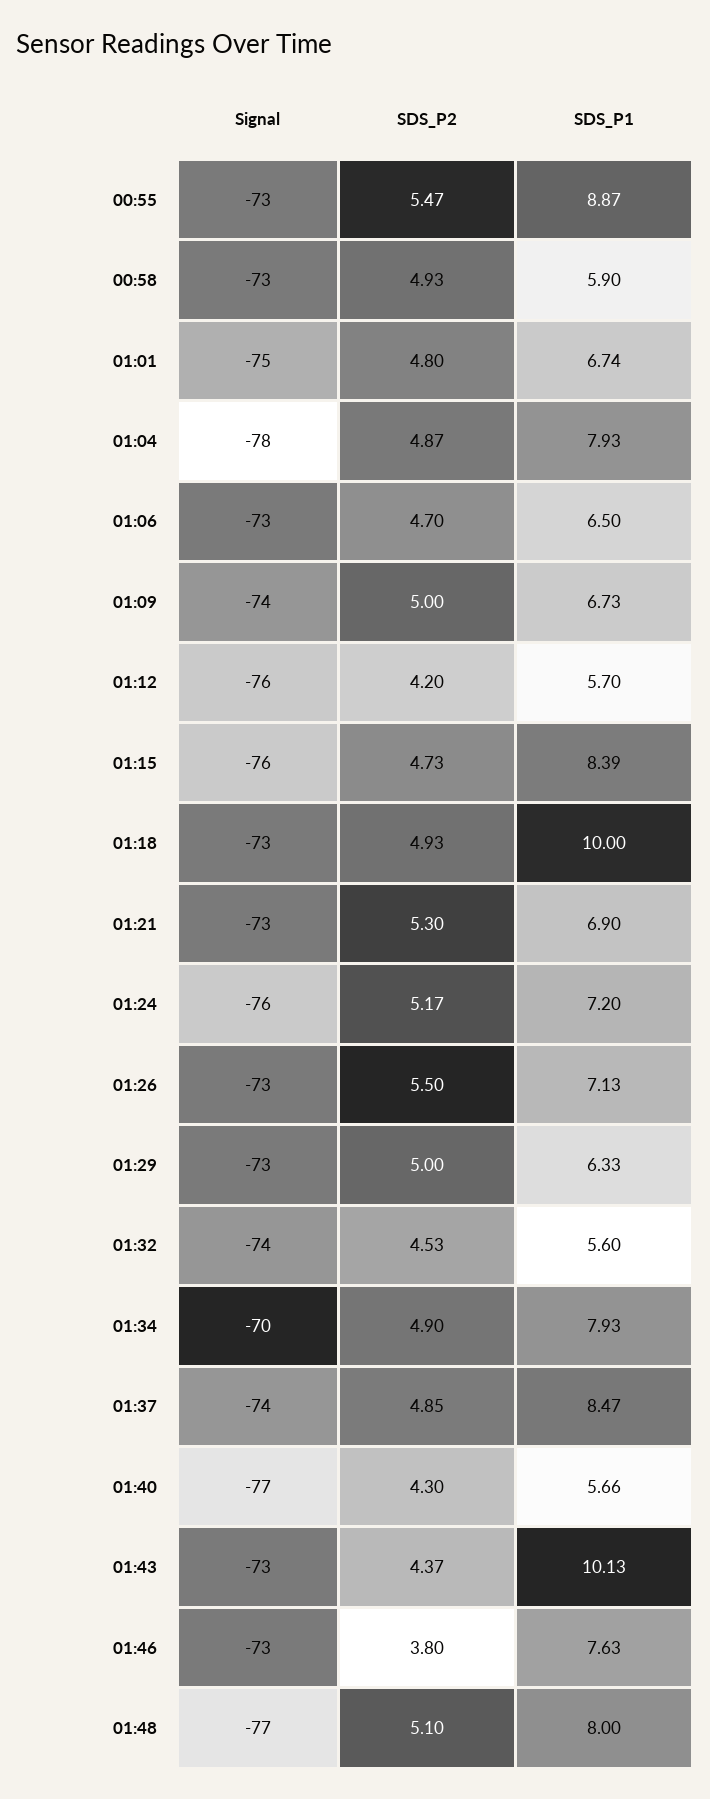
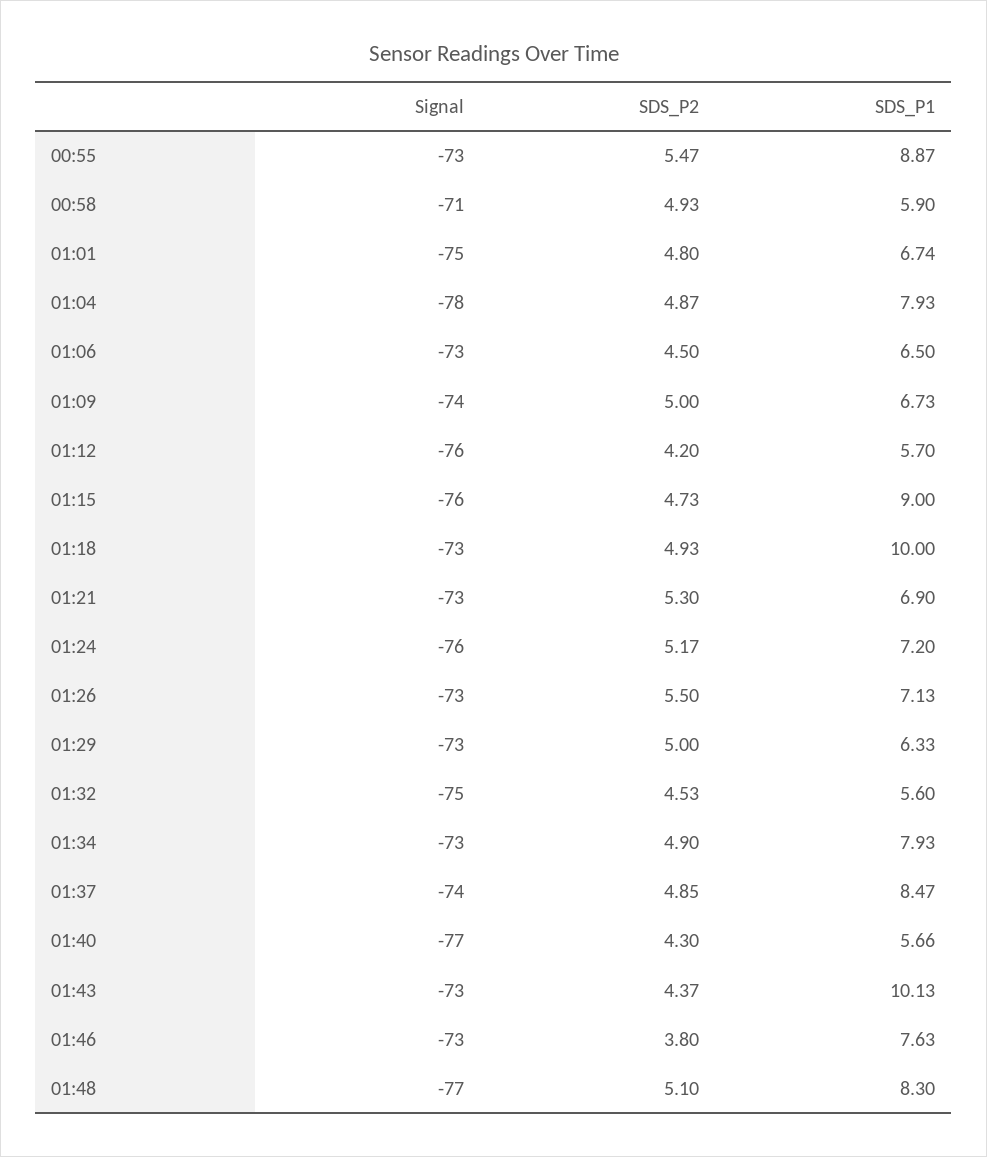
Signal, 00:58: -73 -> -71
SDS_P2, 01:06: 4.7 -> 4.5
SDS_P1, 01:15: 8.39 -> 9
Signal, 01:32: -74 -> -75
Signal, 01:34: -70 -> -73
SDS_P1, 01:48: 8 -> 8.3

